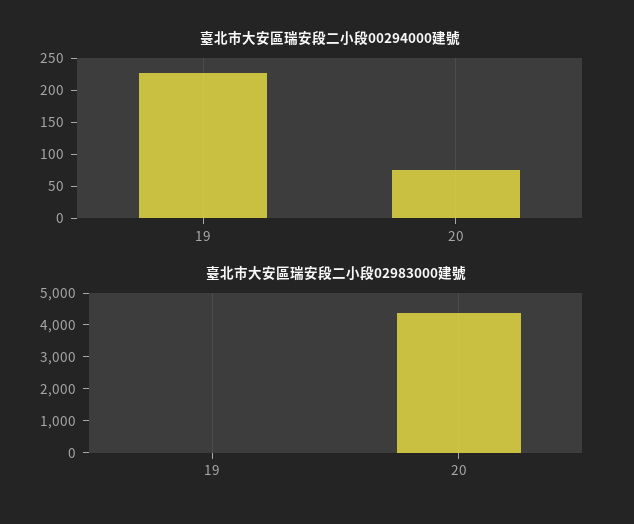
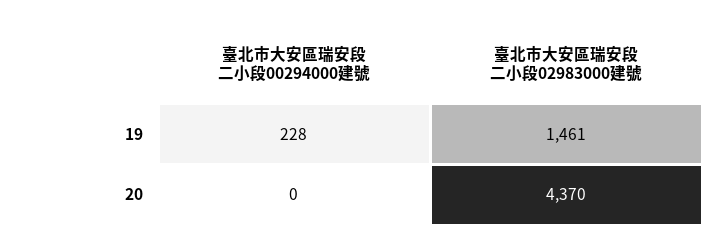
臺北市大安區瑞安段二小段00294000建號, 20: 75 -> 0
臺北市大安區瑞安段二小段02983000建號, 19: 0 -> 1461

